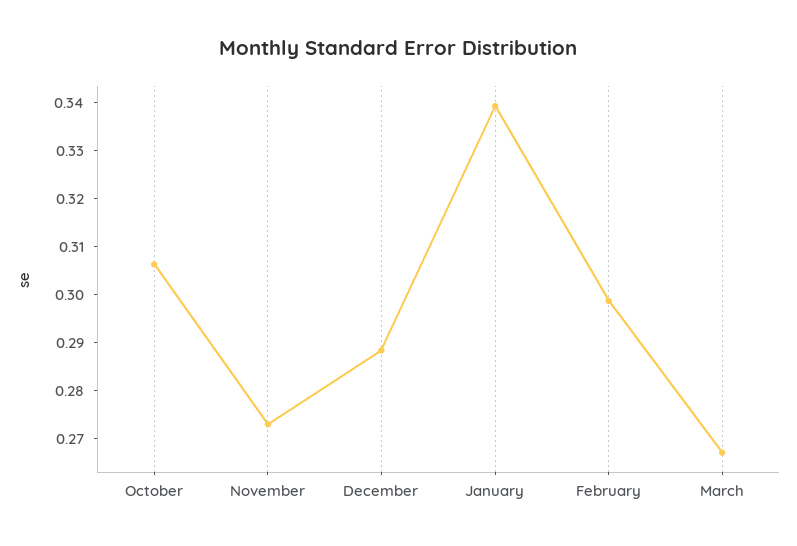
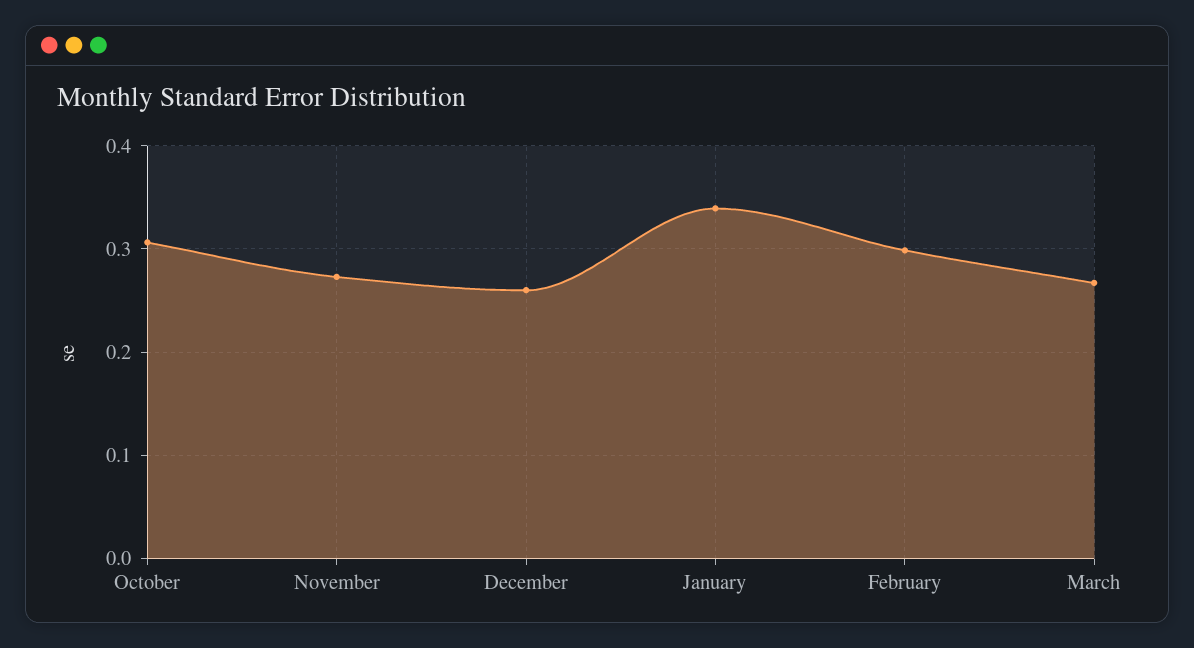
December: 0.288 -> 0.26

